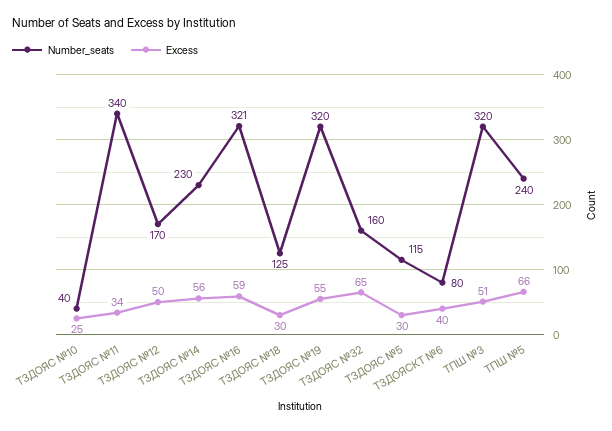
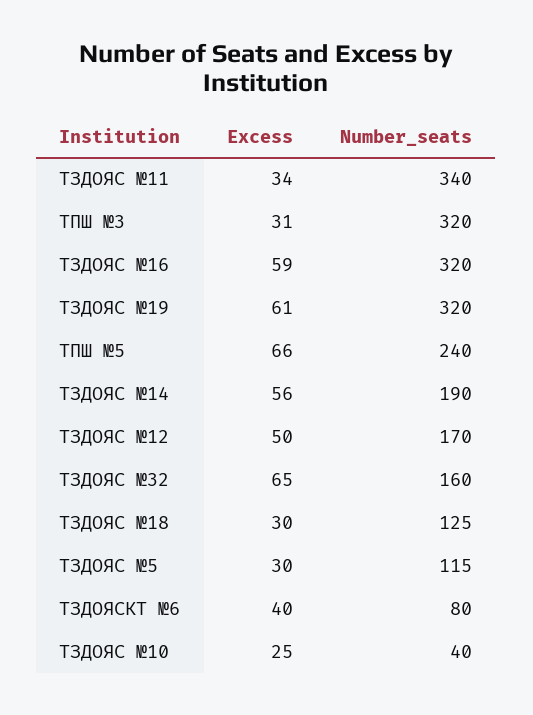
Number_seats, ТЗДОЯС №14: 230 -> 190
Number_seats, ТЗДОЯС №16: 321 -> 320
Excess, ТЗДОЯС №19: 55 -> 61
Excess, ТПШ №3: 51 -> 31

